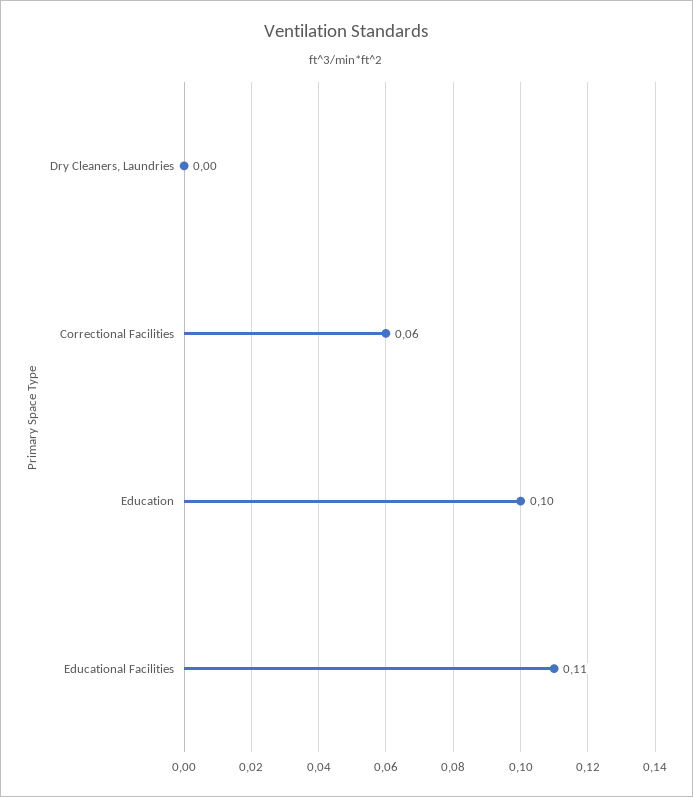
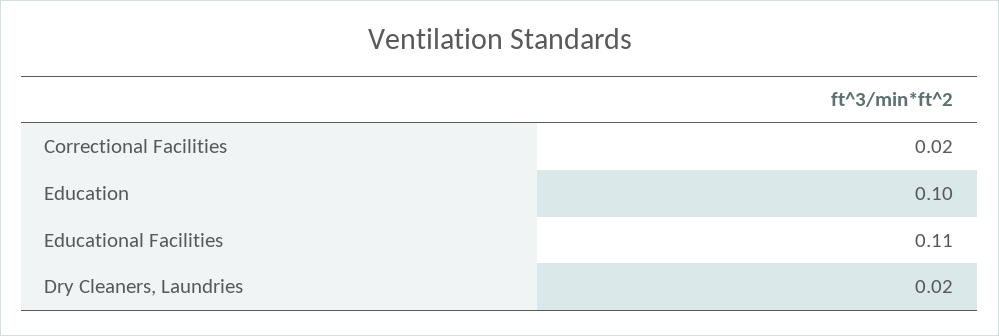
Dry Cleaners, Laundries: 0 -> 0.02
Correctional Facilities: 0.06 -> 0.02

